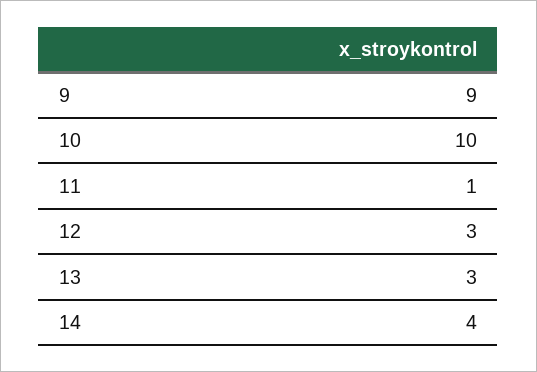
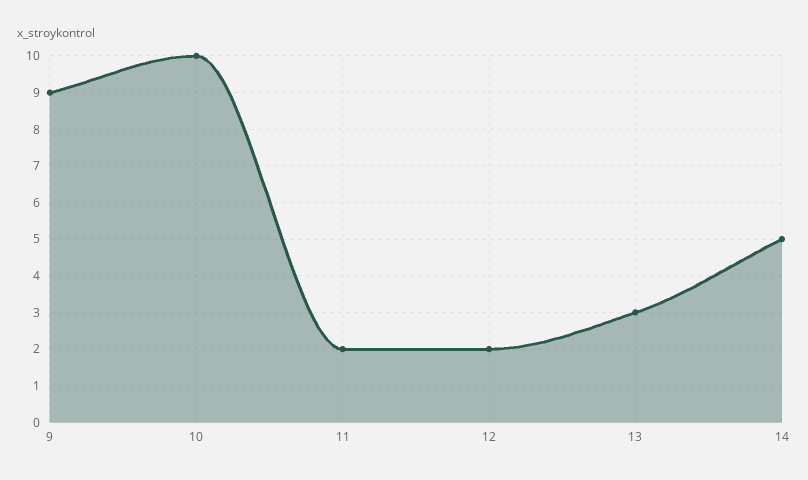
11: 1 -> 2
12: 3 -> 2
14: 4 -> 5

